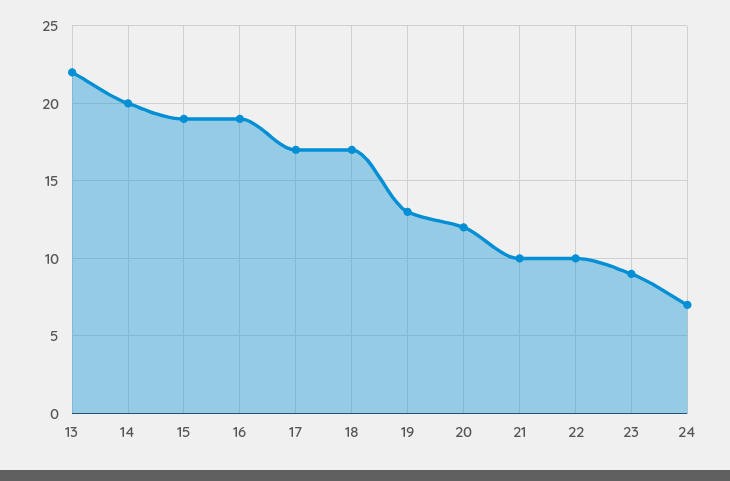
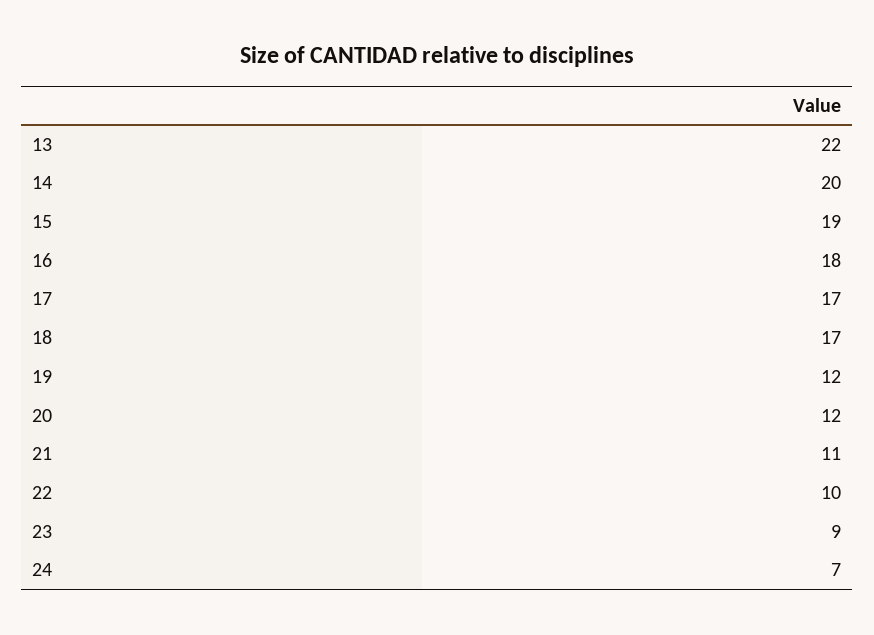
16: 19 -> 18
19: 13 -> 12
21: 10 -> 11

